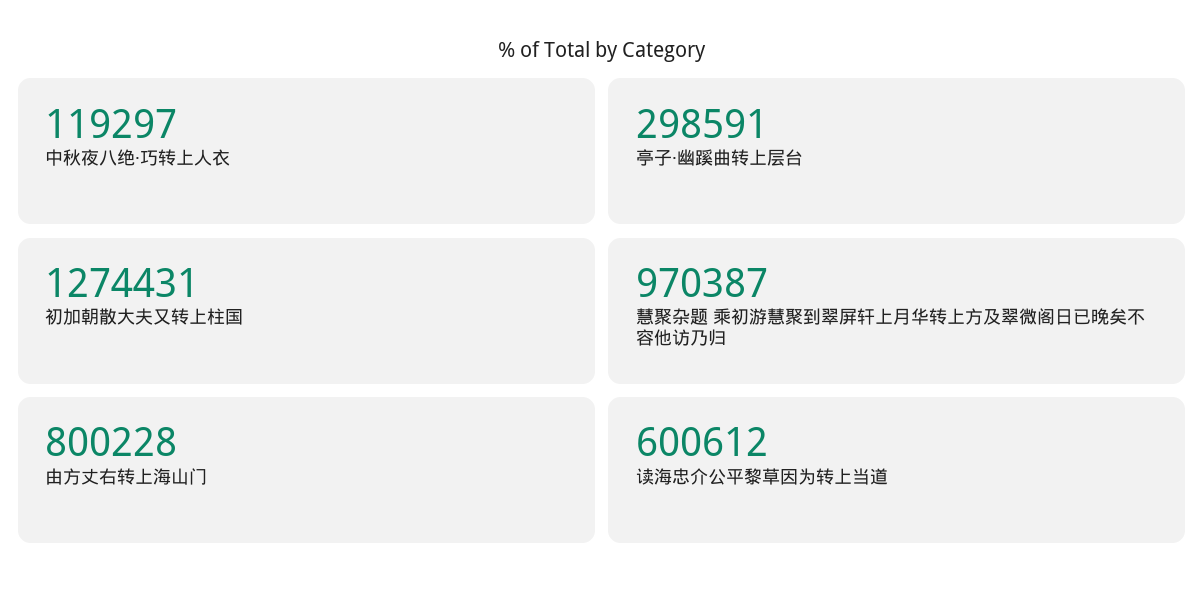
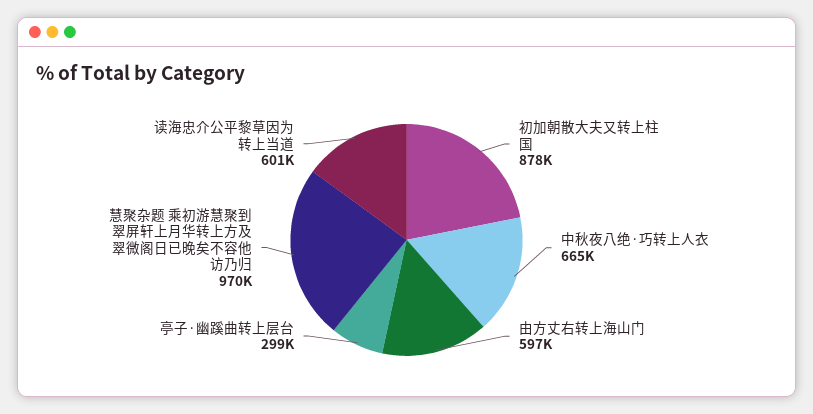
中秋夜八绝·巧转上人衣: 119297 -> 665000
初加朝散大夫又转上柱国: 1274431 -> 878000
由方丈右转上海山门: 800228 -> 597000

